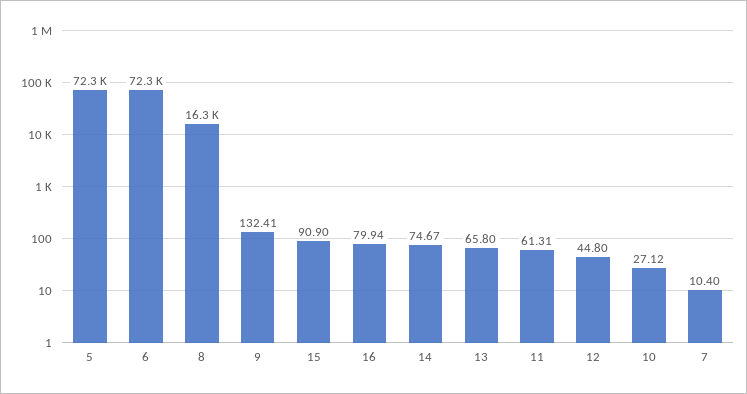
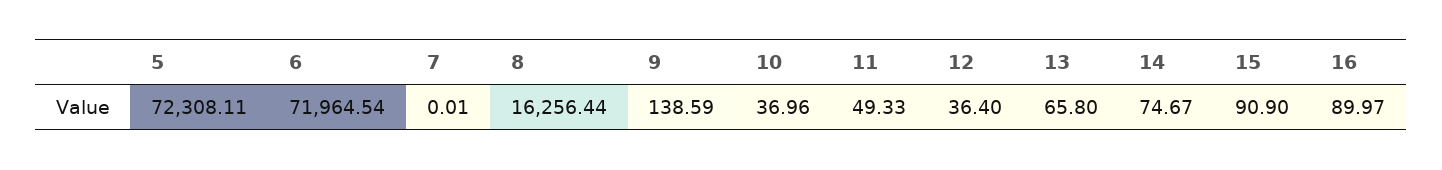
6: 72300 -> 71964.54
9: 132.41 -> 138.59
16: 79.94 -> 89.97
11: 61.31 -> 49.33
12: 44.8 -> 36.4
10: 27.12 -> 36.96
7: 10.4 -> 0.01

